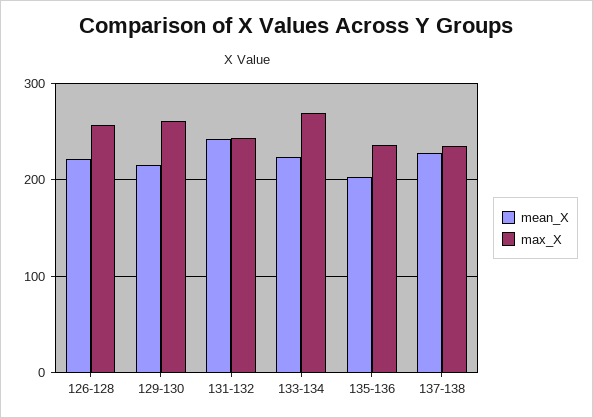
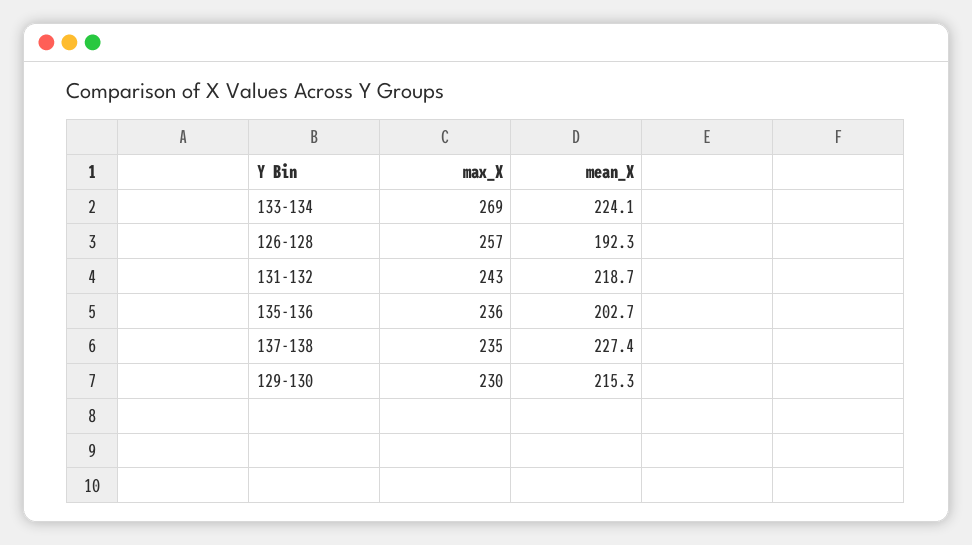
mean_X, 126-128: 220 -> 192.3
max_X, 129-130: 260 -> 230
mean_X, 131-132: 240 -> 218.7

